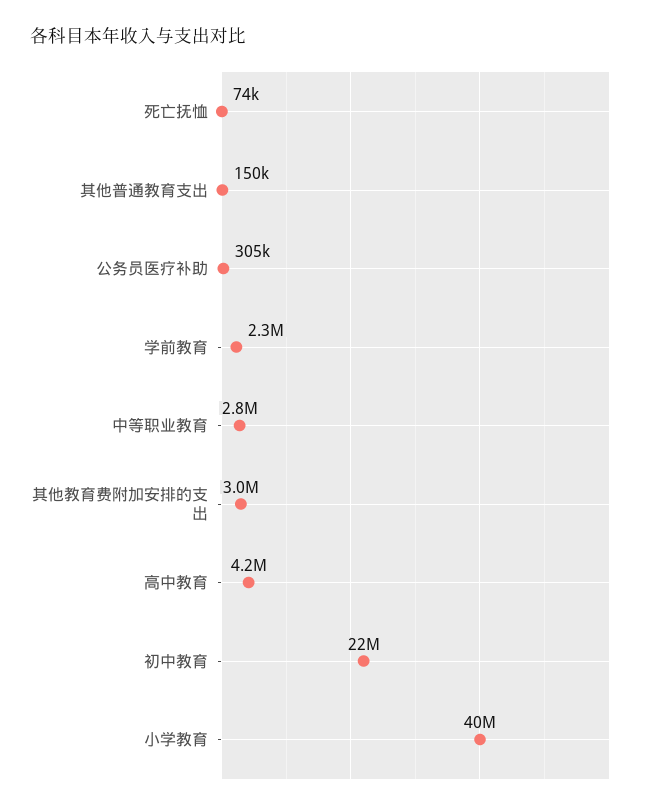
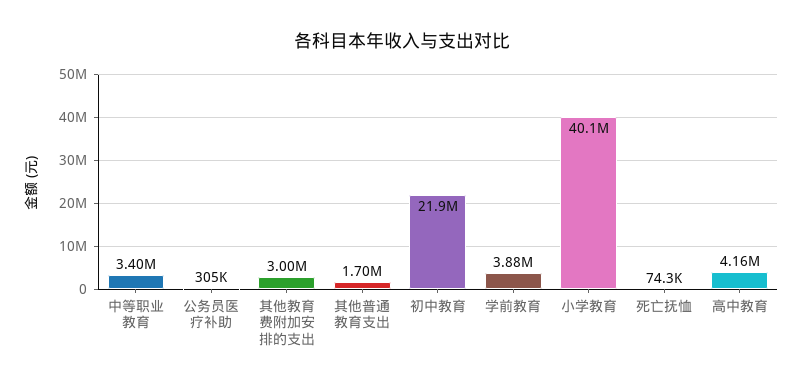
其他普通教育支出: 150000 -> 1700000
学前教育: 2300000 -> 3880000
中等职业教育: 2800000 -> 3400000

